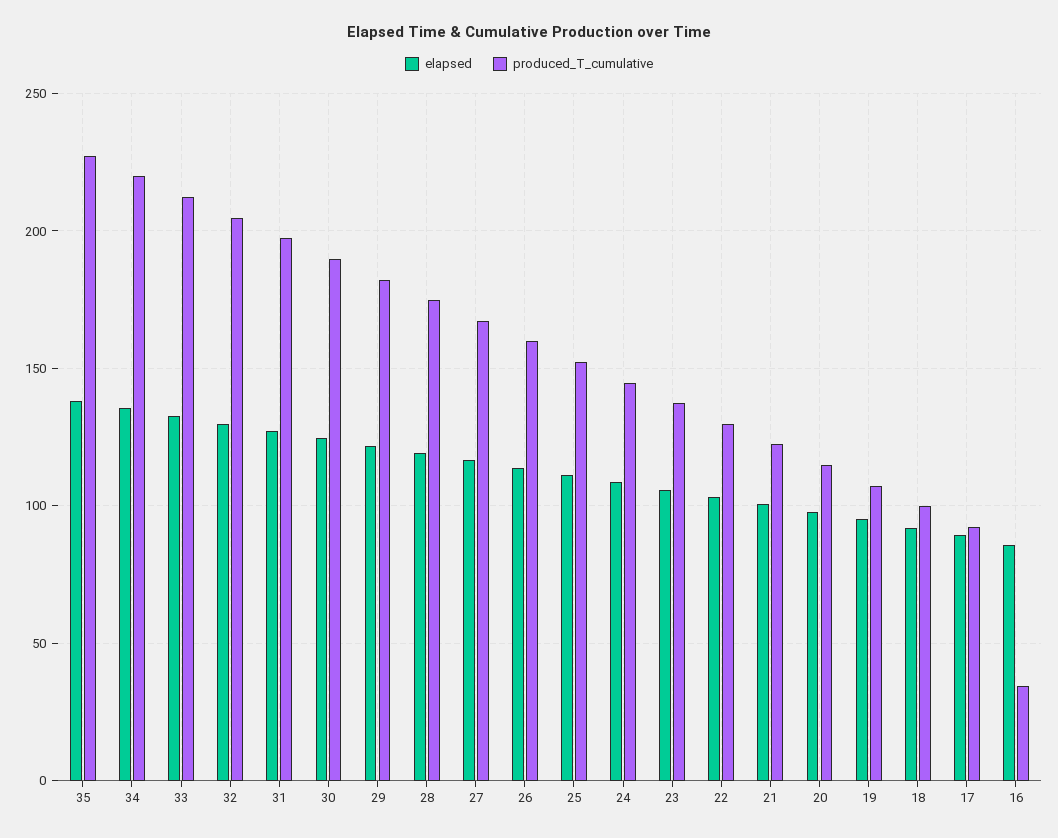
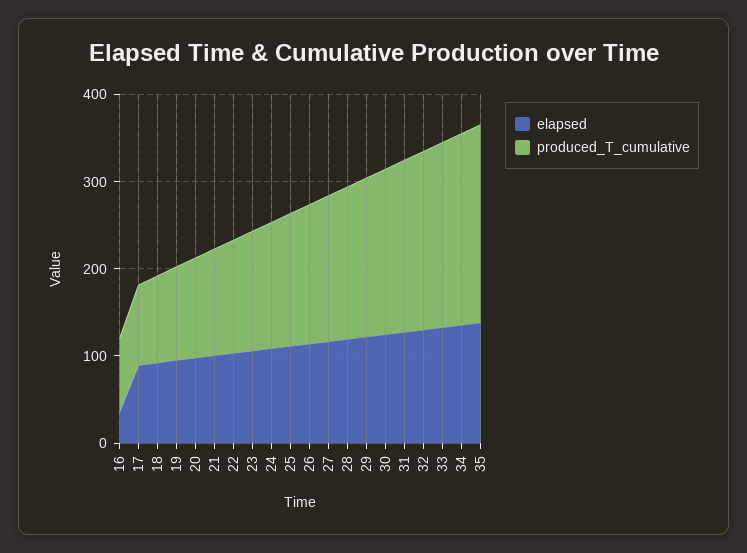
elapsed, 16: 85 -> 40
produced_T_cumulative, 16: 35 -> 80

